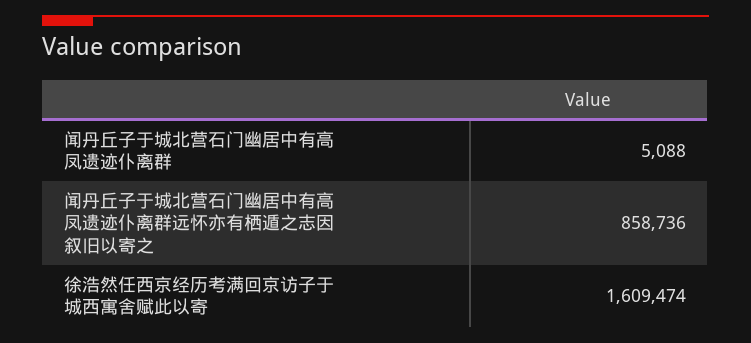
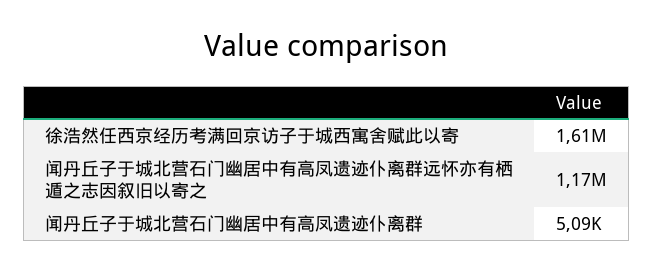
闻丹丘子于城北营石门幽居中有高凤遗迹仆离群远怀亦有栖遁之志因叙旧以寄之: 858736 -> 1170000

